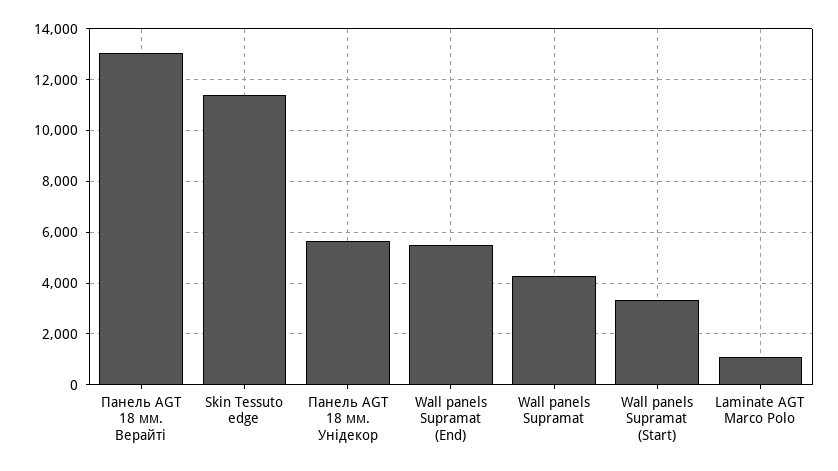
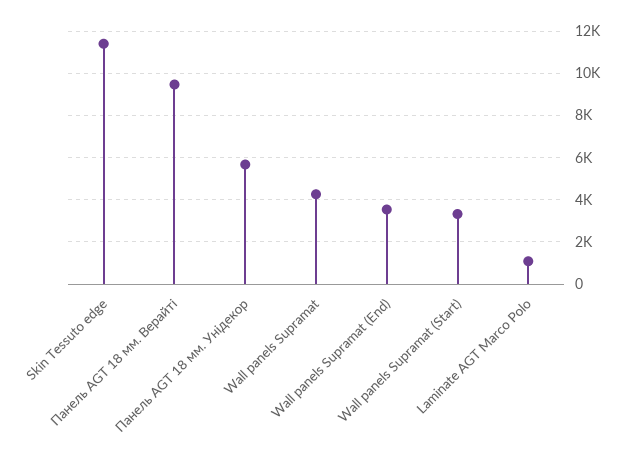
Панель AGT 18 мм. Верайті: 13000 -> 9500
Wall panels Supramat (End): 5500 -> 3500

